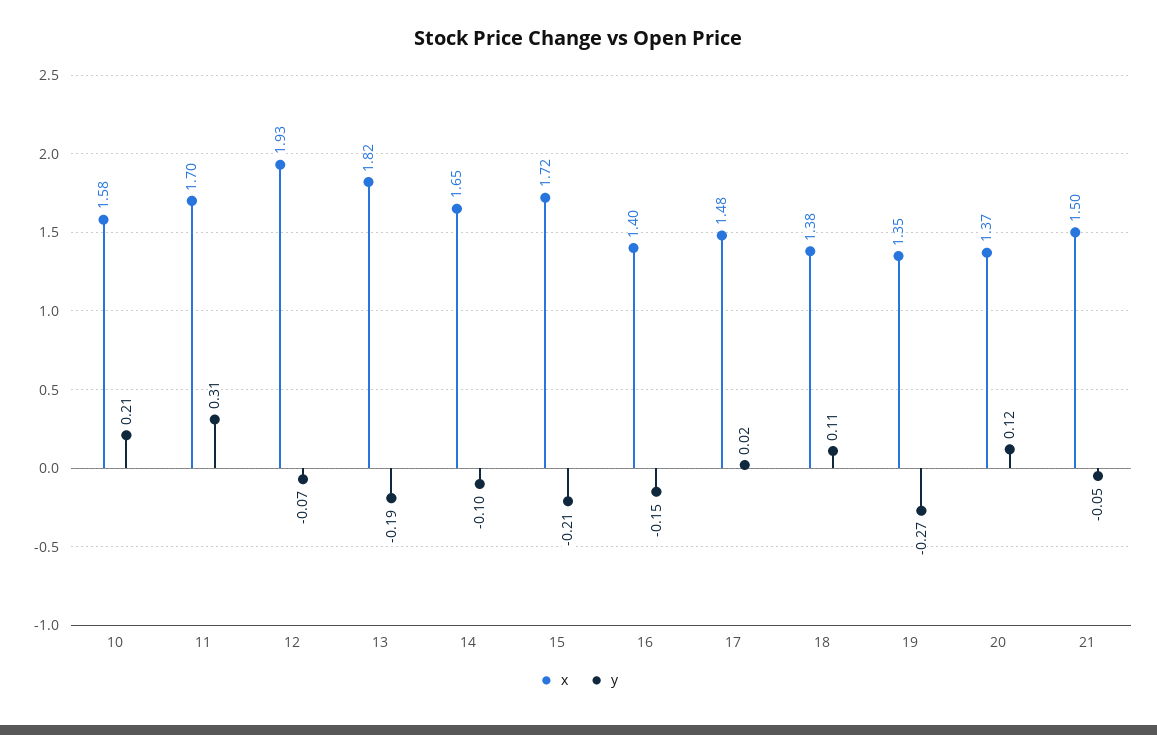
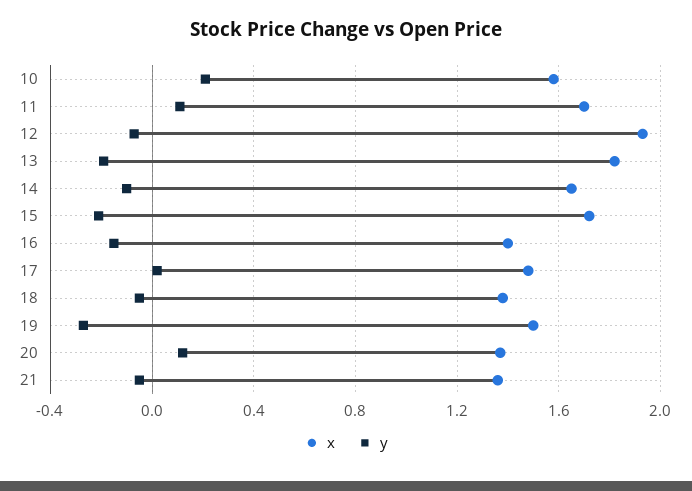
y, 11: 0.31 -> 0.1
y, 18: 0.11 -> -0.05
x, 19: 1.35 -> 1.5
x, 21: 1.5 -> 1.35

